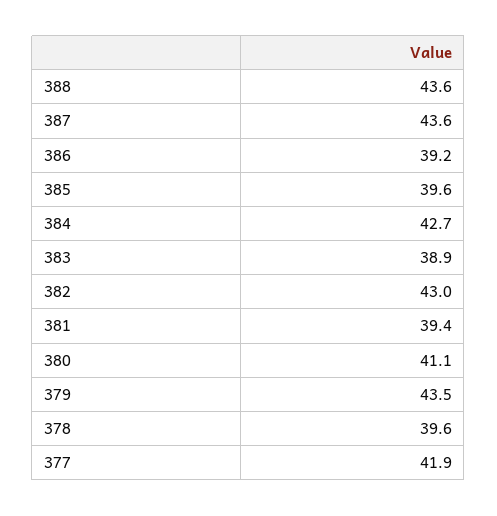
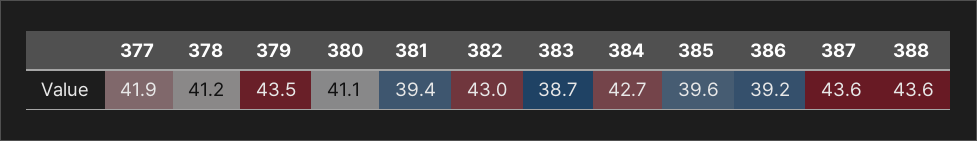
383: 38.9 -> 38.7
378: 39.6 -> 41.2

